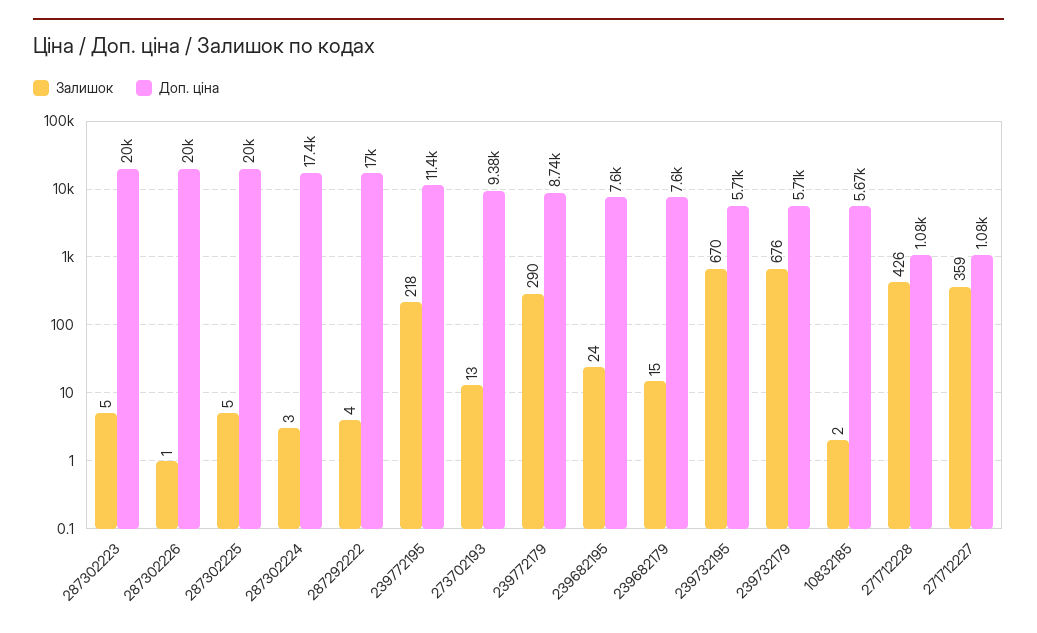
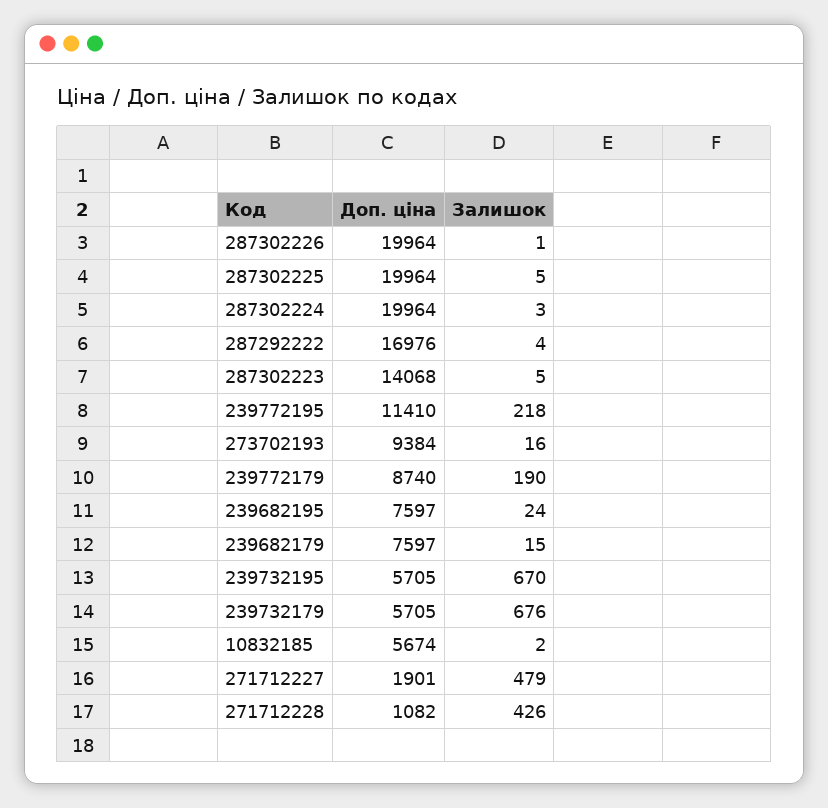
Доп. ціна, 287302223: 20000 -> 14068
Доп. ціна, 287302224: 17400 -> 19964
Залишок, 273702193: 13 -> 16
Залишок, 239772179: 290 -> 190
Залишок, 271712227: 359 -> 479
Доп. ціна, 271712227: 1080 -> 1901

